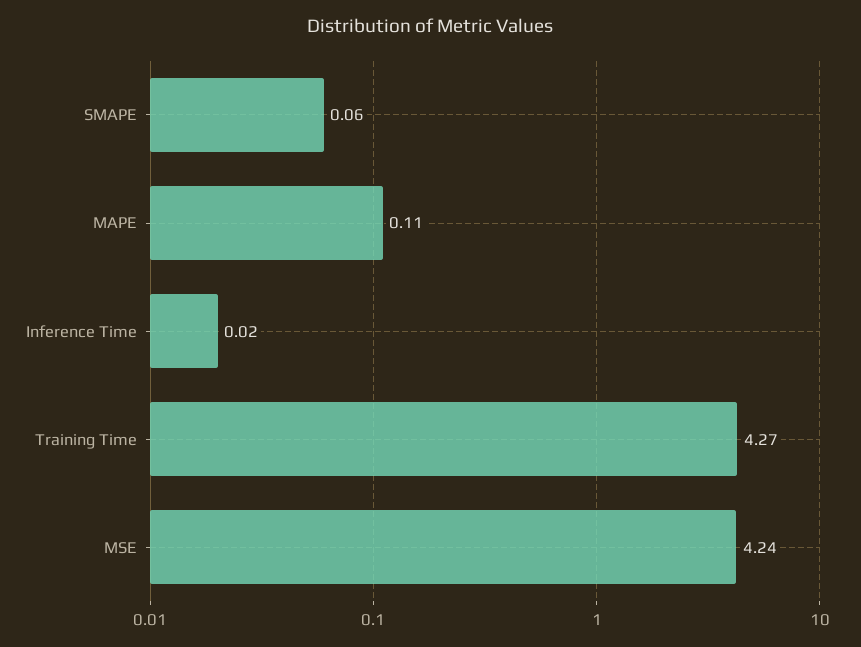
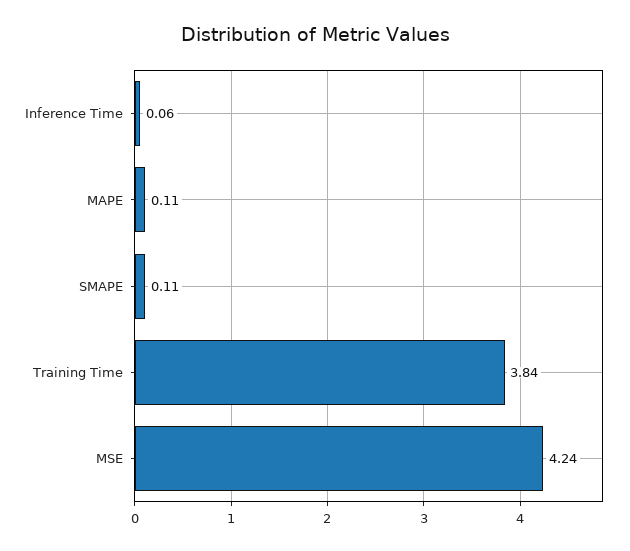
SMAPE: 0.06 -> 0.11
Inference Time: 0.02 -> 0.06
Training Time: 4.27 -> 3.84

